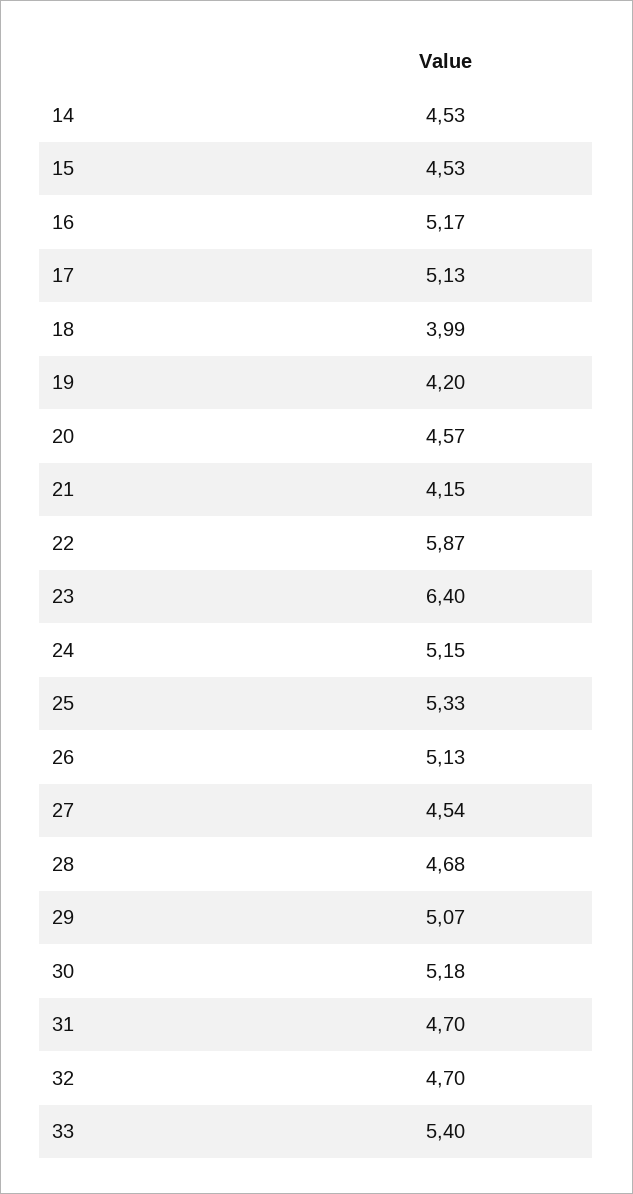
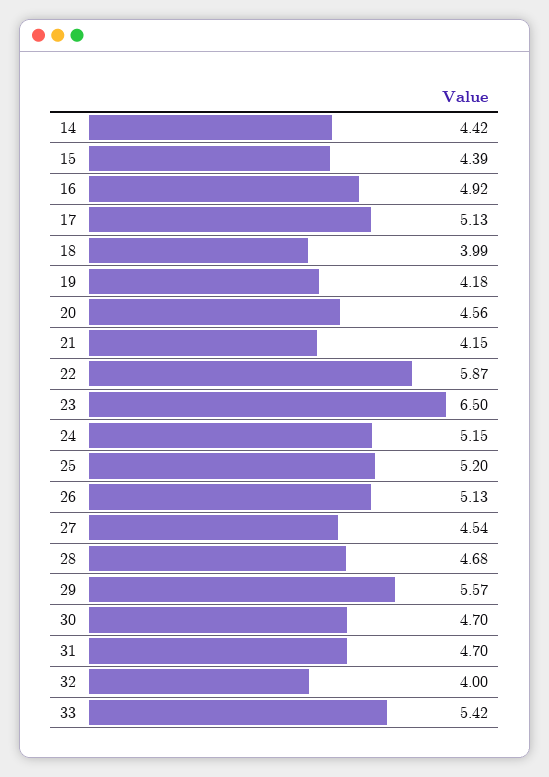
14: 4.53 -> 4.42
15: 4.53 -> 4.39
16: 5.17 -> 4.92
19: 4.2 -> 4.18
20: 4.57 -> 4.56
23: 6.4 -> 6.5
25: 5.33 -> 5.2
29: 5.07 -> 5.57
30: 5.18 -> 4.7
32: 4.7 -> 4
33: 5.4 -> 5.42

